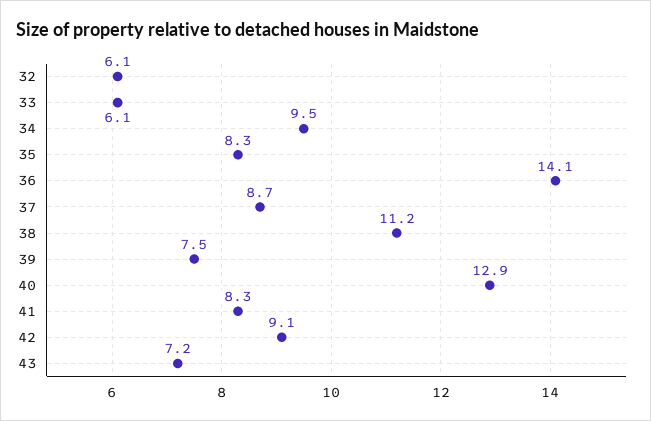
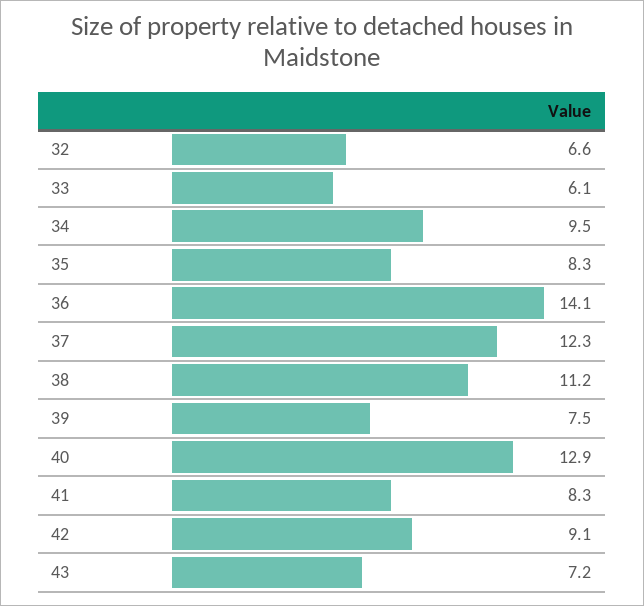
32: 6.1 -> 6.6
37: 8.7 -> 12.3

